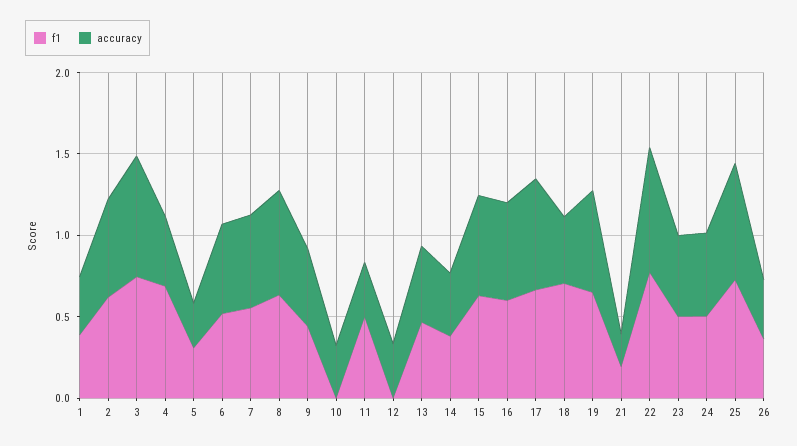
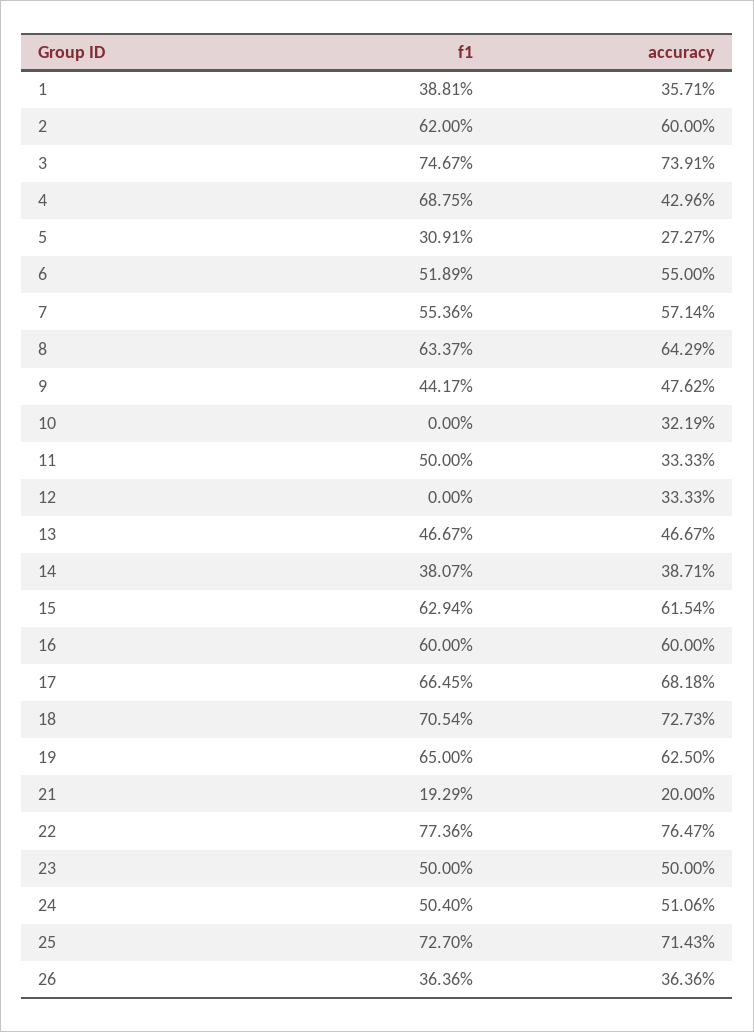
accuracy, 18: 0.4 -> 0.7273

